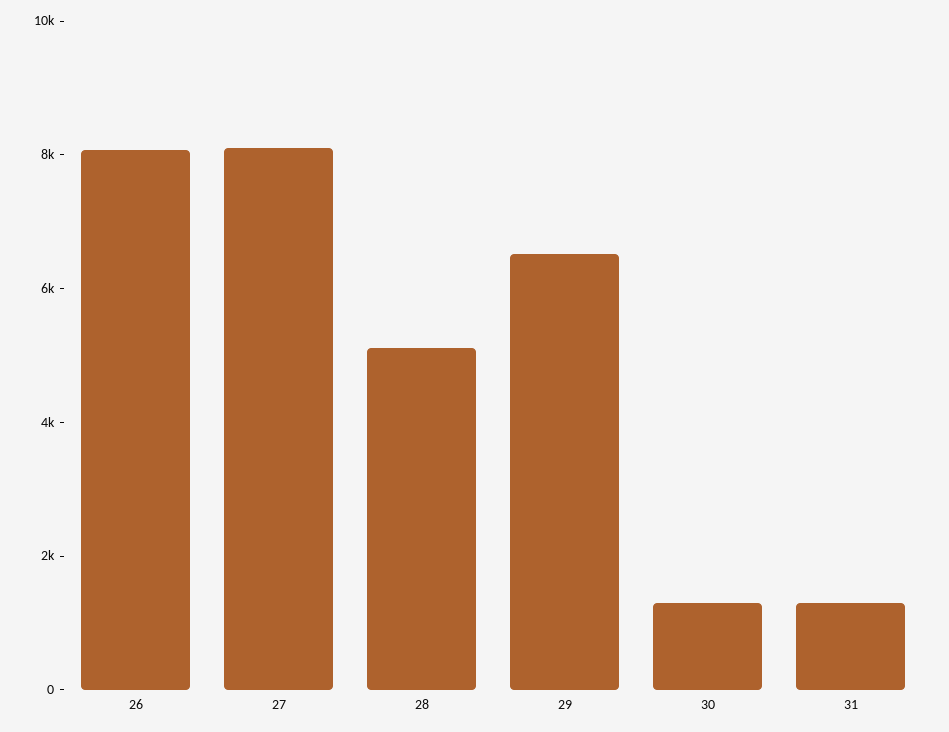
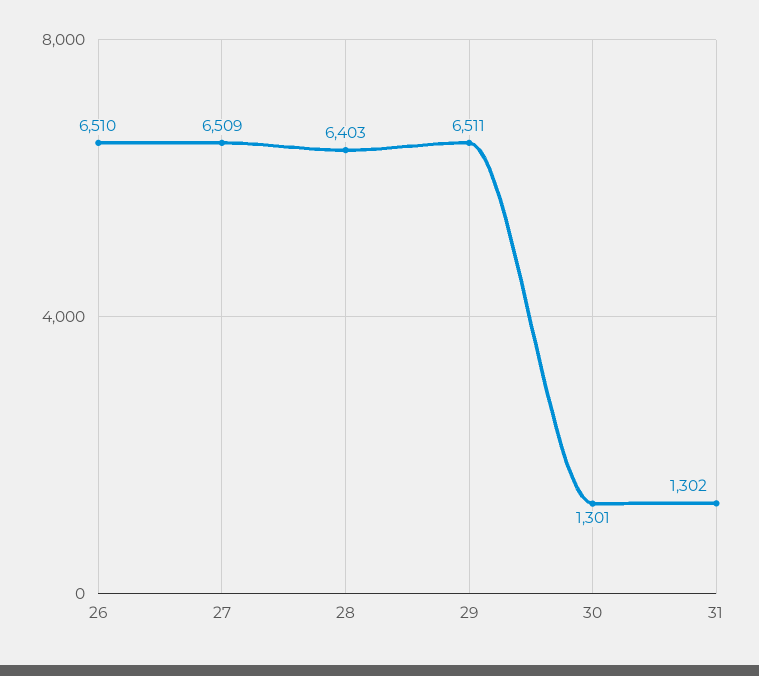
26: 8000 -> 6510
27: 8000 -> 6509
28: 5000 -> 6403

